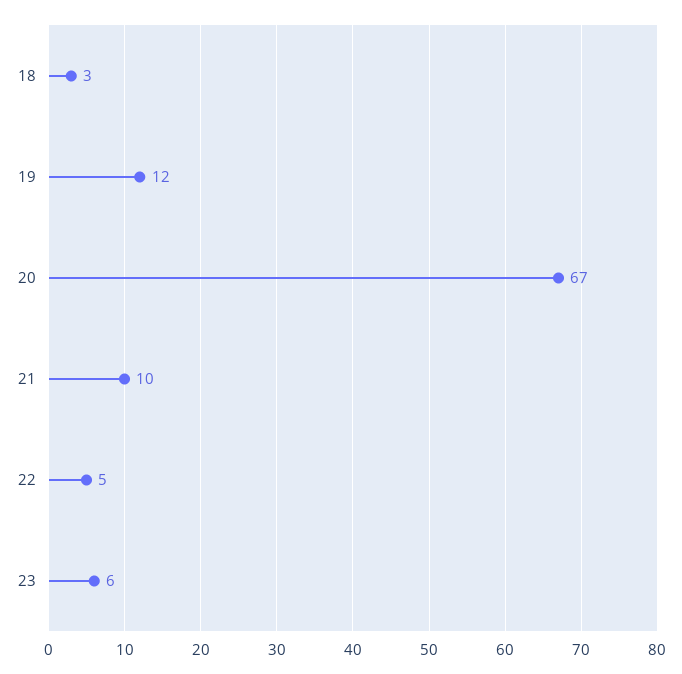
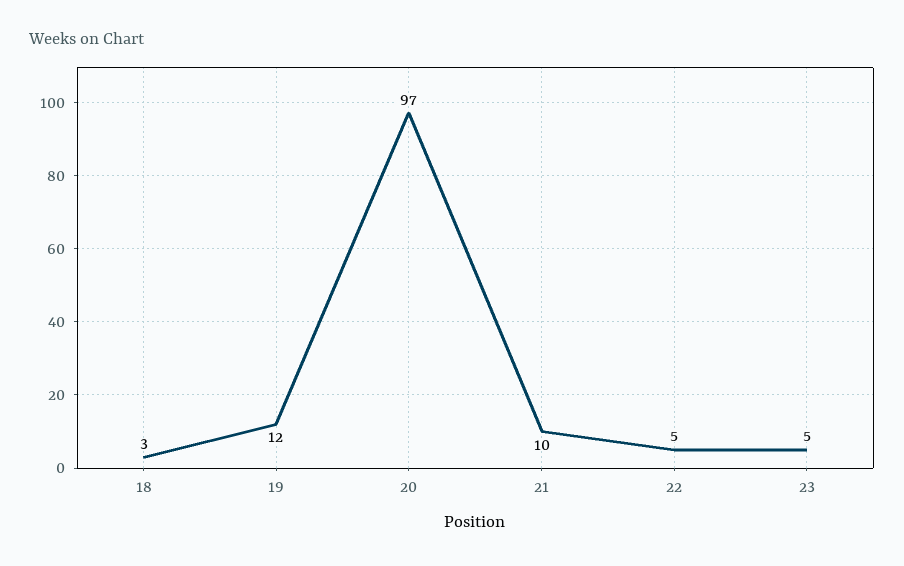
20: 67 -> 97
23: 6 -> 5

